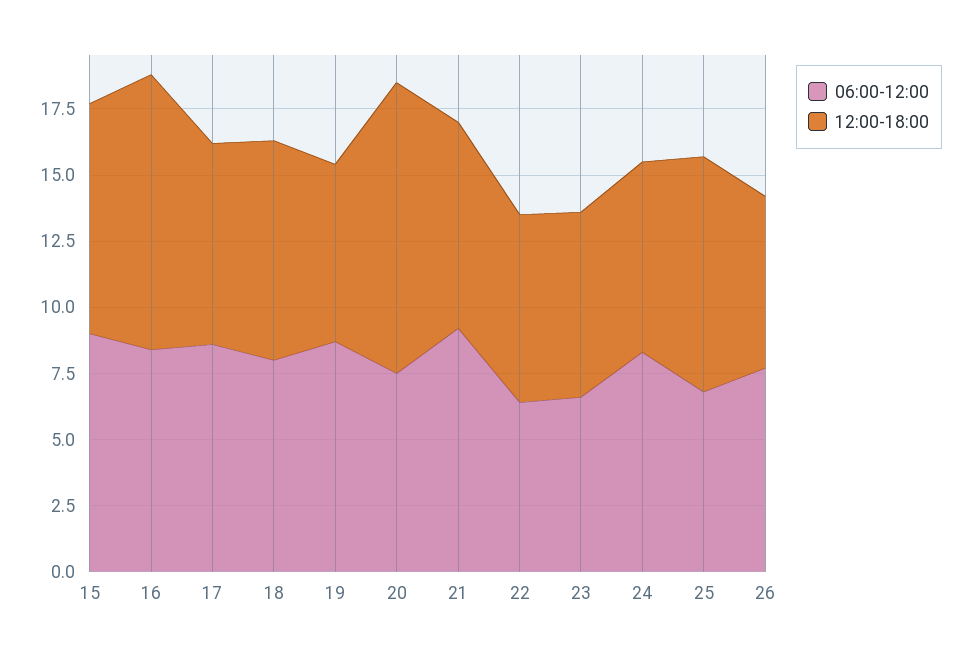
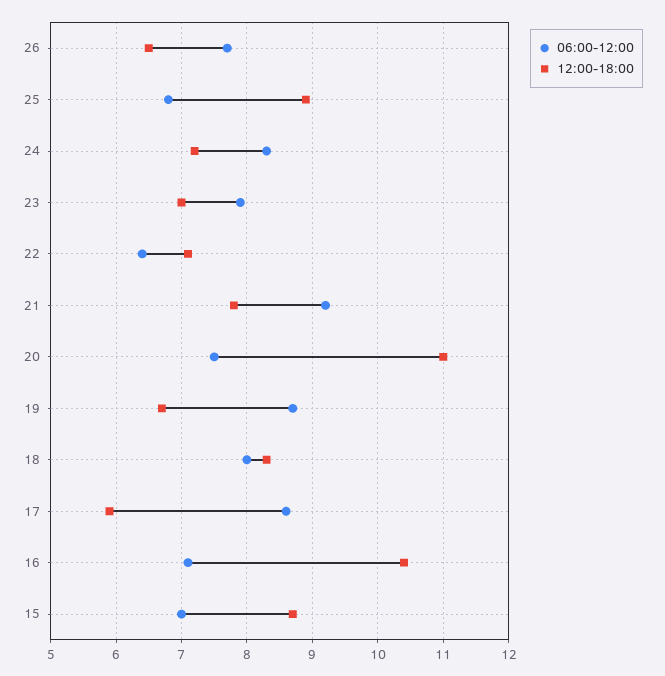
06:00-12:00, 15: 9 -> 7
06:00-12:00, 16: 8.5 -> 7.1
12:00-18:00, 17: 7.5 -> 5.9
06:00-12:00, 23: 6.5 -> 7.9

